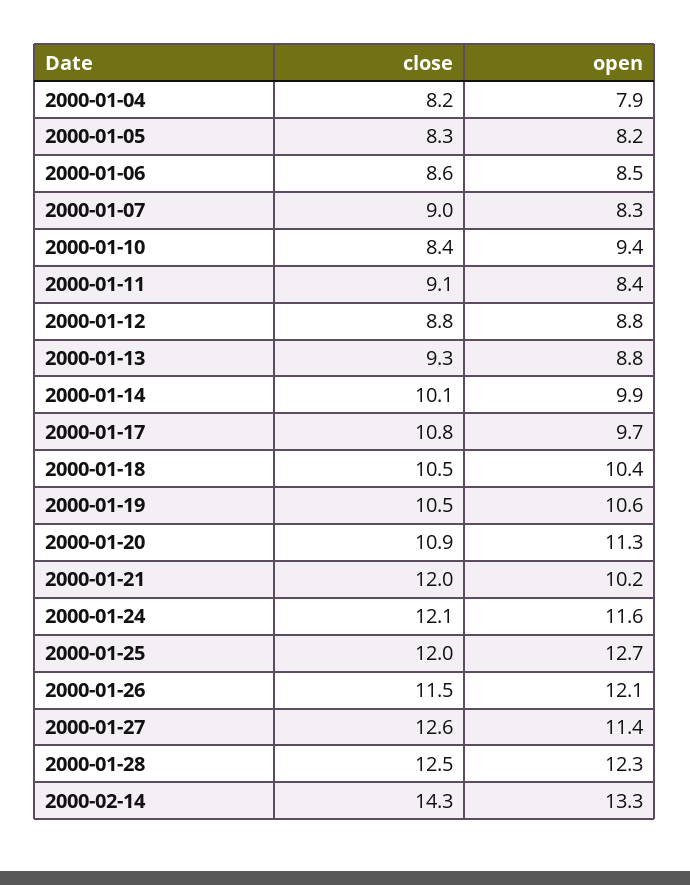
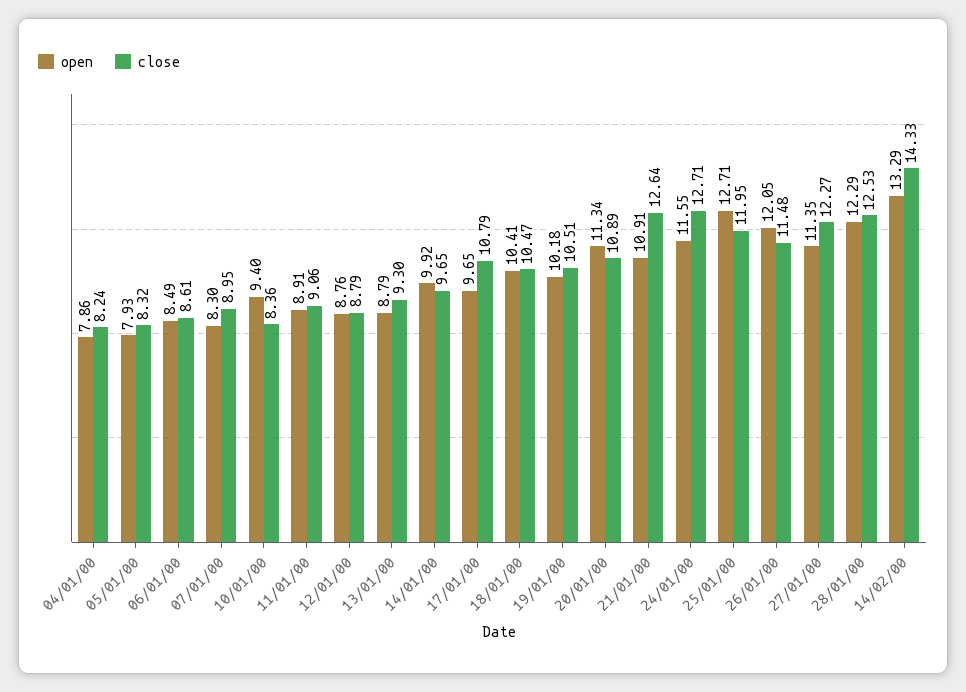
open, 2000-01-05: 8.2 -> 7.93
open, 2000-01-11: 8.4 -> 8.91
close, 2000-01-14: 10.1 -> 9.65
open, 2000-01-19: 10.6 -> 10.18
close, 2000-01-21: 12 -> 12.64
open, 2000-01-21: 10.2 -> 10.91
close, 2000-01-24: 12.1 -> 12.71
close, 2000-01-27: 12.6 -> 12.27

